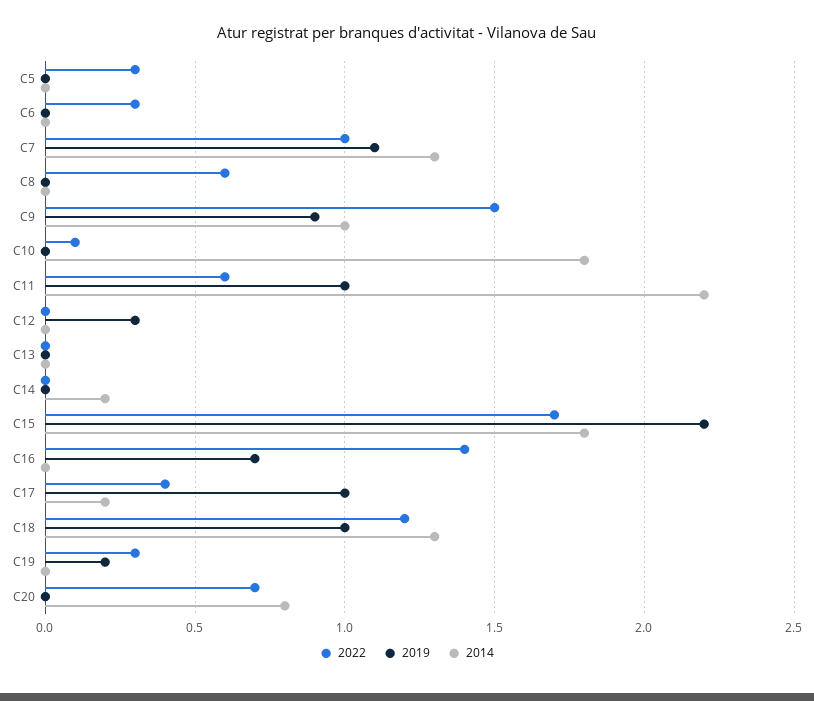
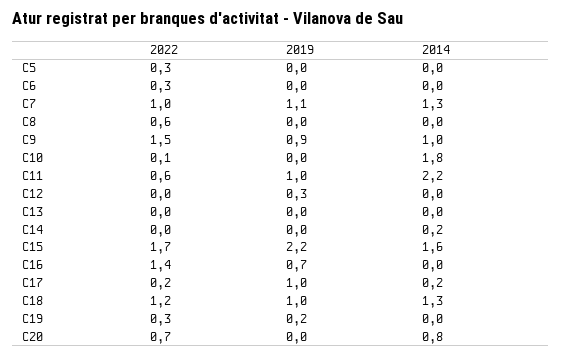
2014, C15: 1.8 -> 1.6
2022, C17: 0.4 -> 0.2

